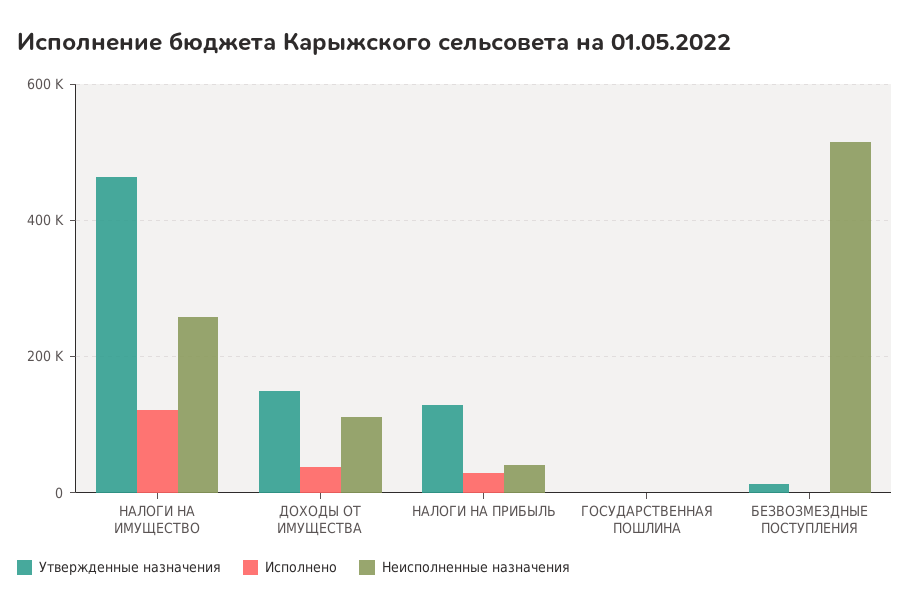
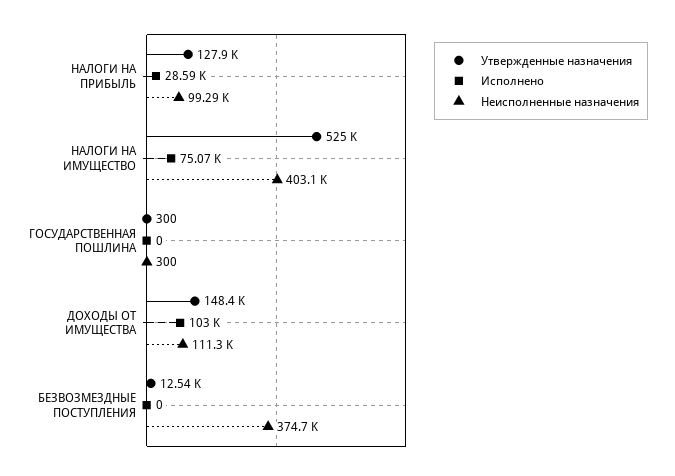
Утвержденные назначения, НАЛОГИ НА ИМУЩЕСТВО: 460000 -> 525000
Исполнено, НАЛОГИ НА ИМУЩЕСТВО: 120000 -> 75070
Неисполненные назначения, НАЛОГИ НА ИМУЩЕСТВО: 260000 -> 403100
Исполнено, ДОХОДЫ ОТ ИМУЩЕСТВА: 40000 -> 103000
Неисполненные назначения, НАЛОГИ НА ПРИБЫЛЬ: 40000 -> 99290
Неисполненные назначения, БЕЗВОЗМЕЗДНЫЕ ПОСТУПЛЕНИЯ: 520000 -> 374700

